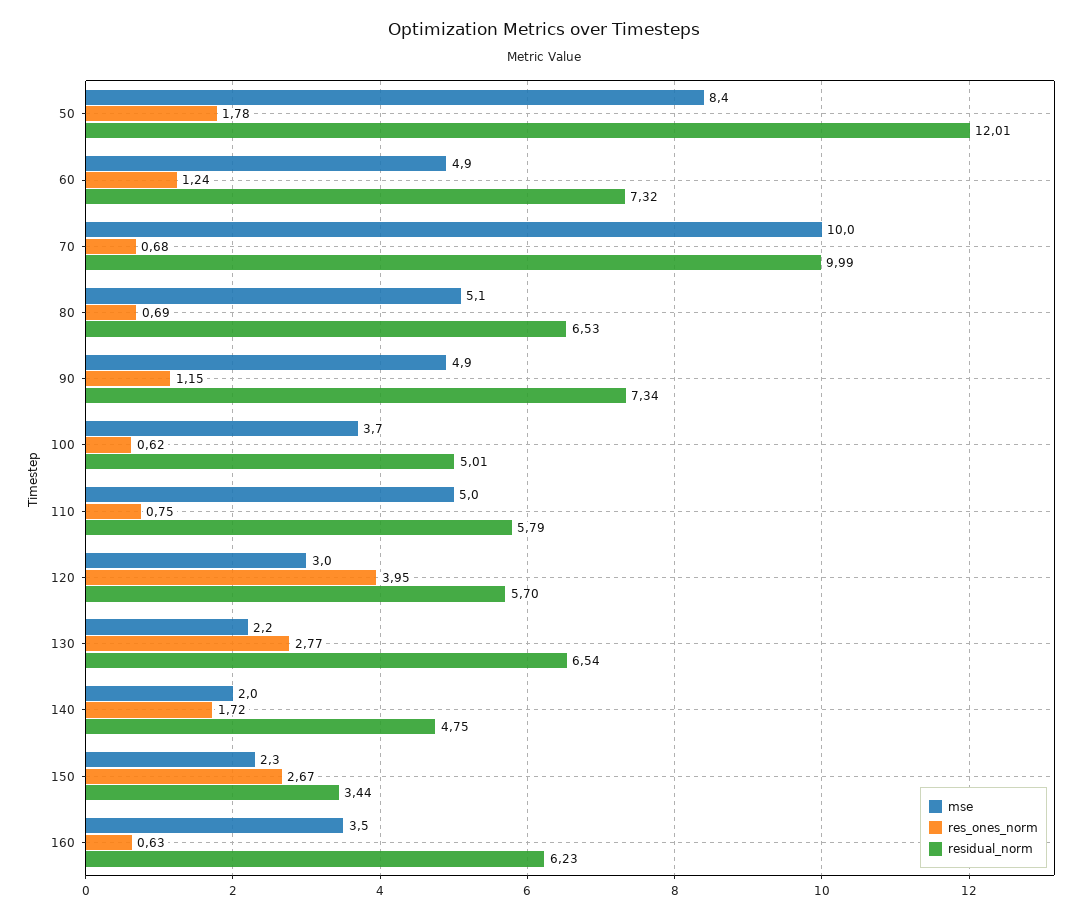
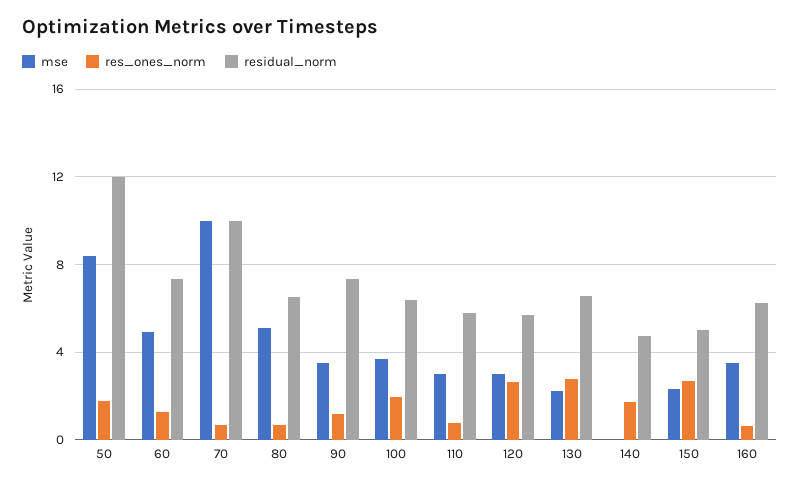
mse, 90: 4.9 -> 3.5
res_ones_norm, 100: 0.62 -> 2
residual_norm, 100: 5.01 -> 6.5
mse, 110: 5 -> 3
res_ones_norm, 120: 3.95 -> 2.5
mse, 140: 2 -> 0
residual_norm, 150: 3.44 -> 5

